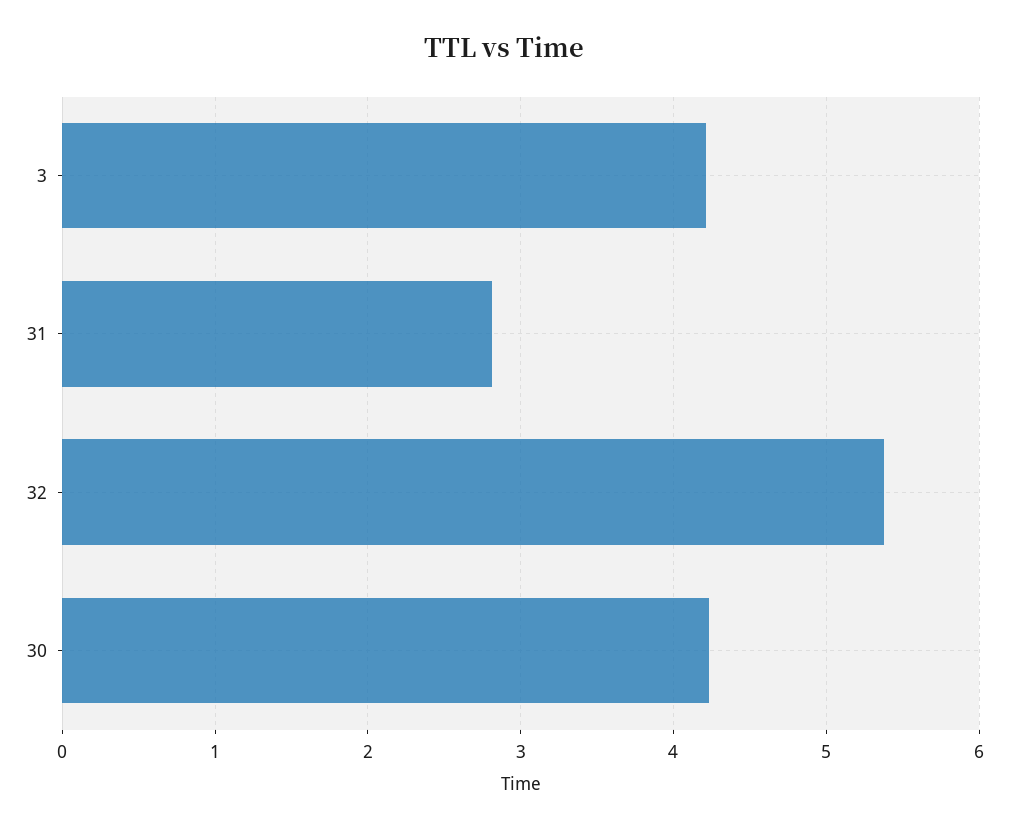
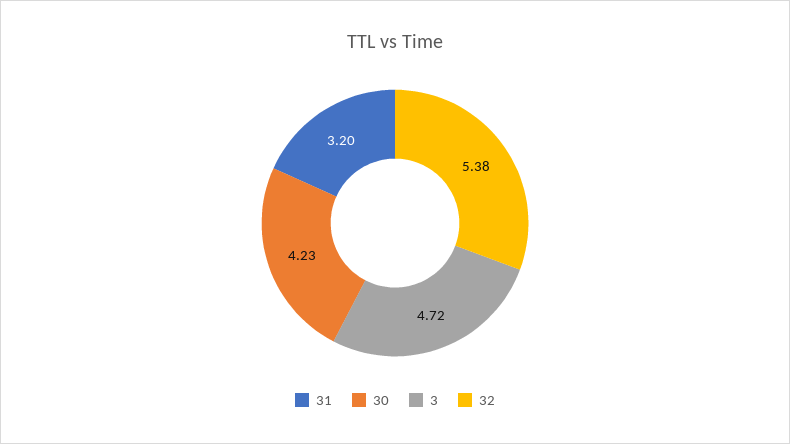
3: 4.2 -> 4.72
31: 2.8 -> 3.2

